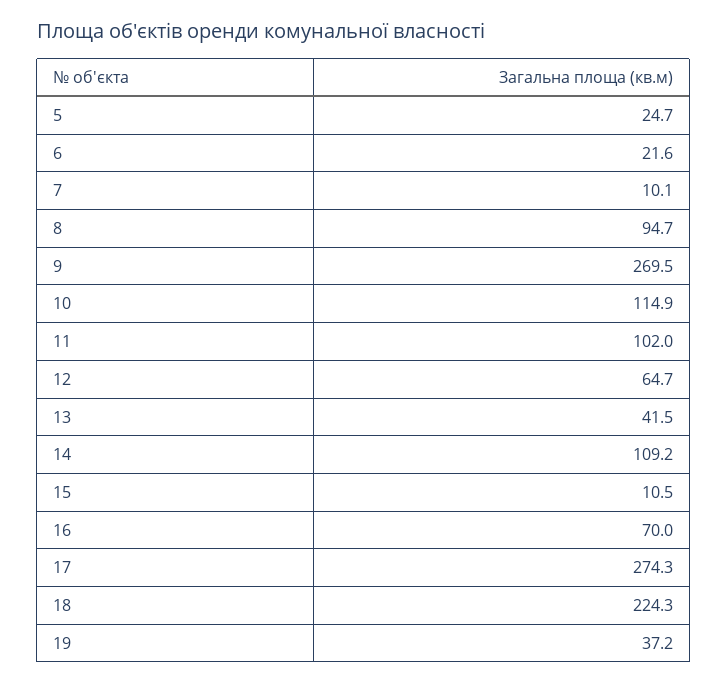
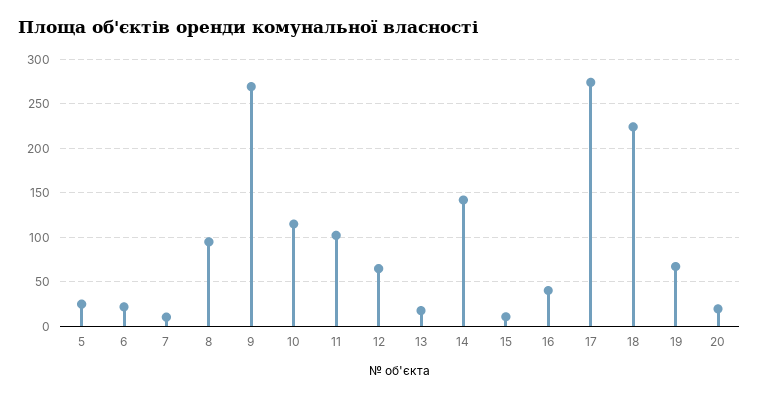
13: 41.5 -> 20
14: 109.2 -> 140
16: 70 -> 40
19: 37.2 -> 70
20: none -> 20

